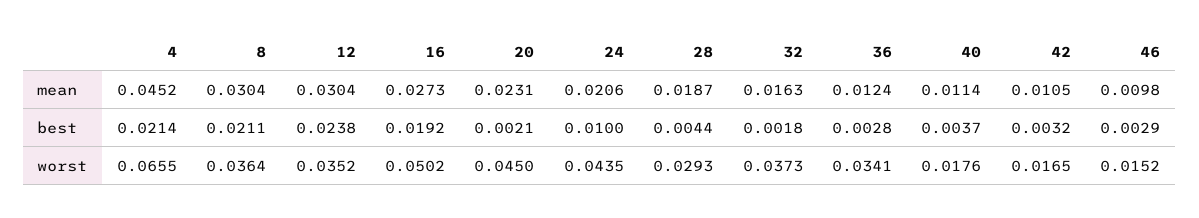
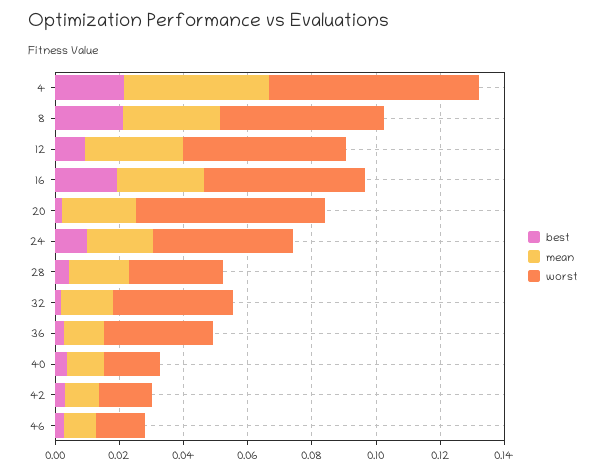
best, 12: 0.0238 -> 0.01
worst, 8: 0.0364 -> 0.05
worst, 12: 0.0352 -> 0.05
worst, 20: 0.045 -> 0.06

